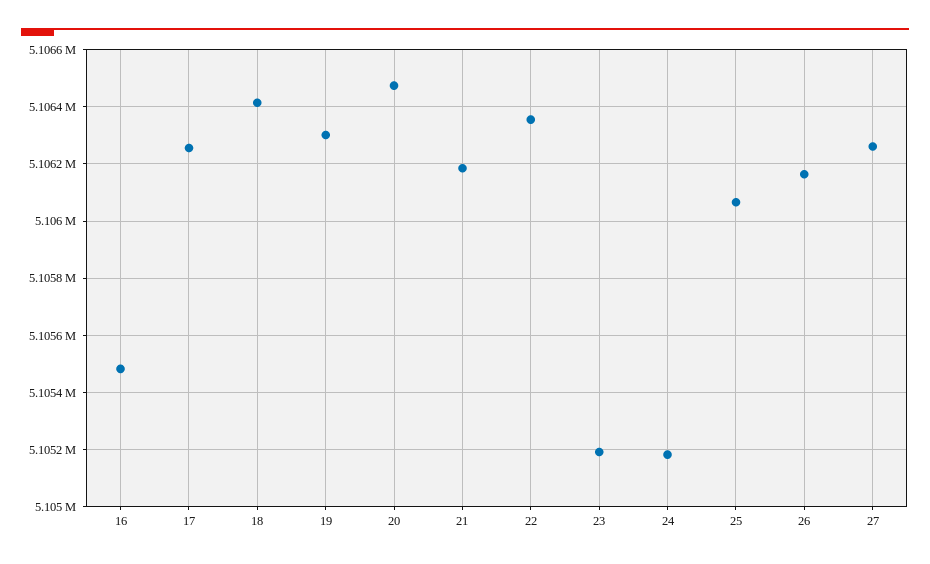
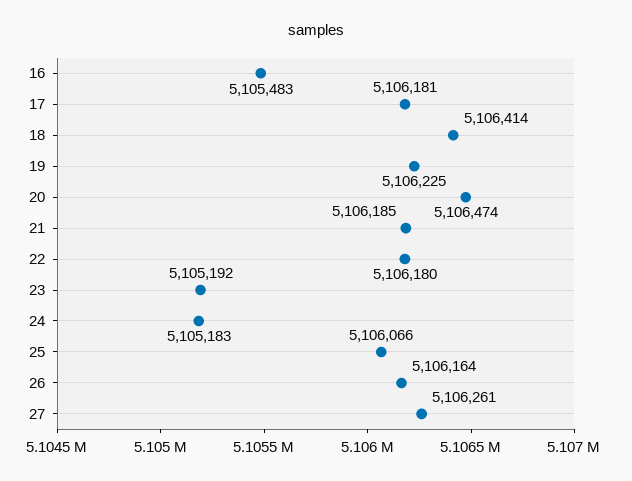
17: 5106250 -> 5106181
19: 5106300 -> 5106225
22: 5106350 -> 5106180

